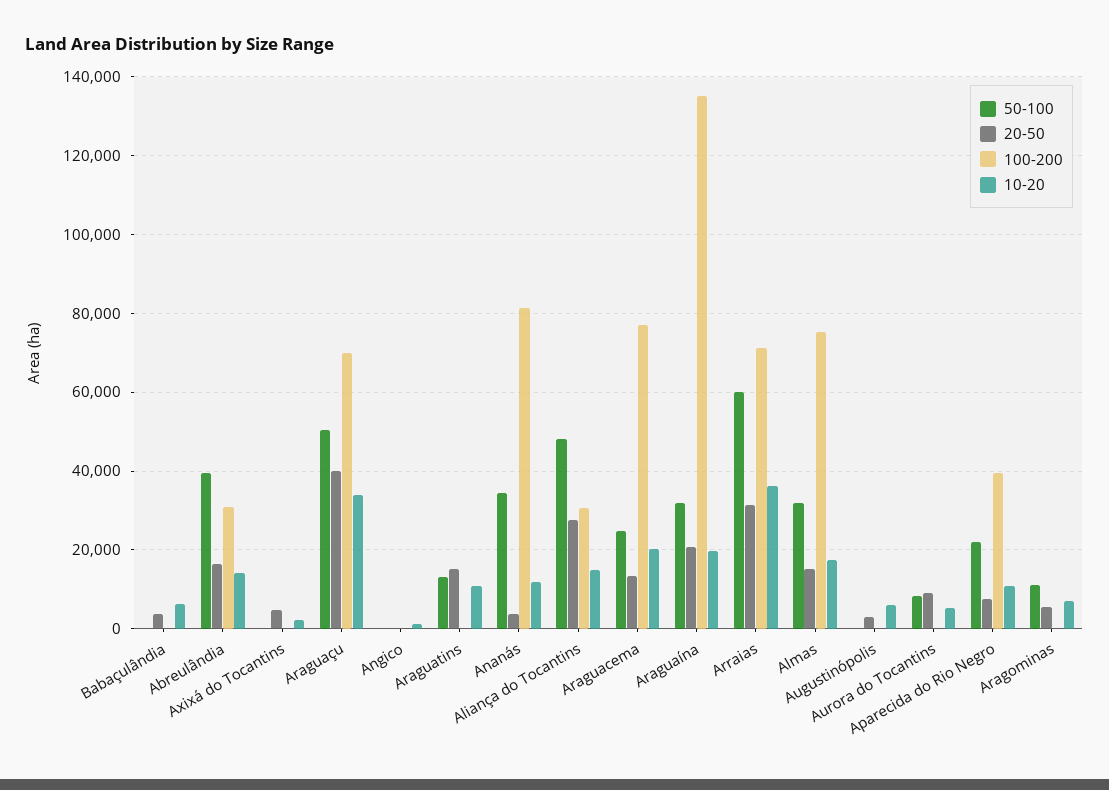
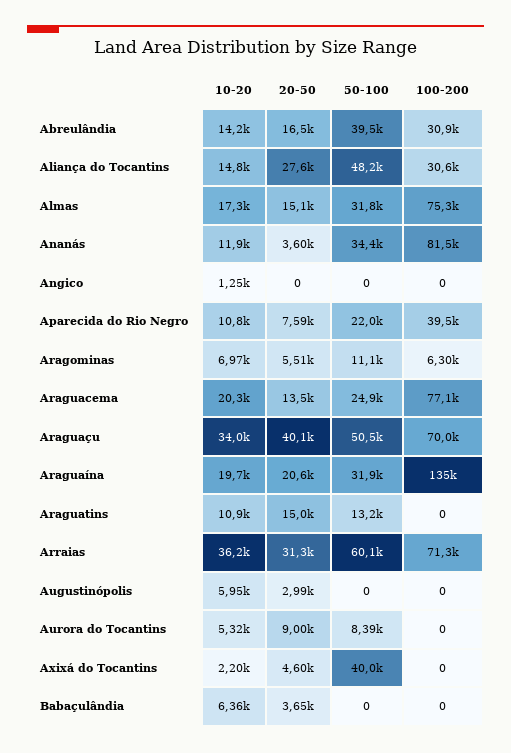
50-100, Axixá do Tocantins: 0 -> 40000
100-200, Aragominas: 0 -> 6300

